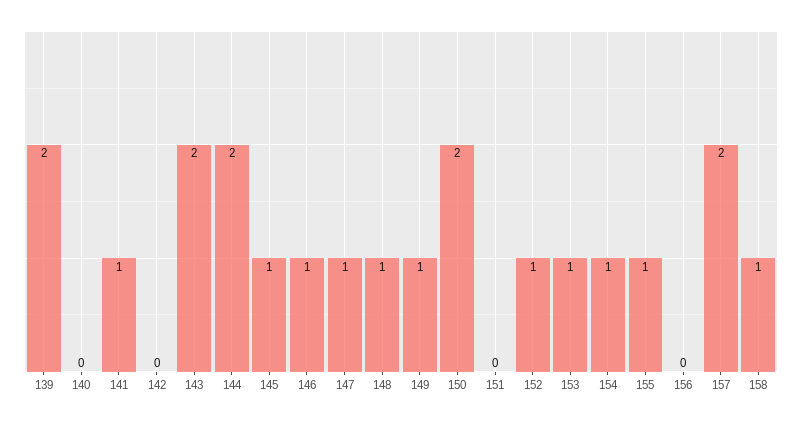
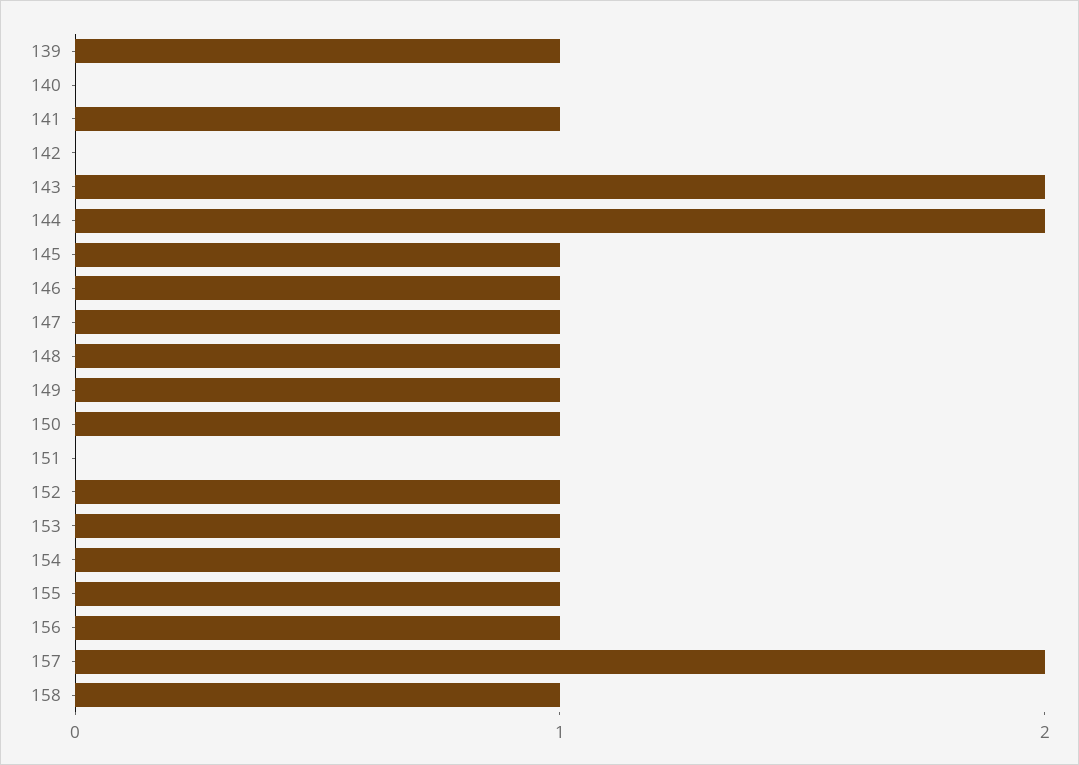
139: 2 -> 1
150: 2 -> 1
156: 0 -> 1

